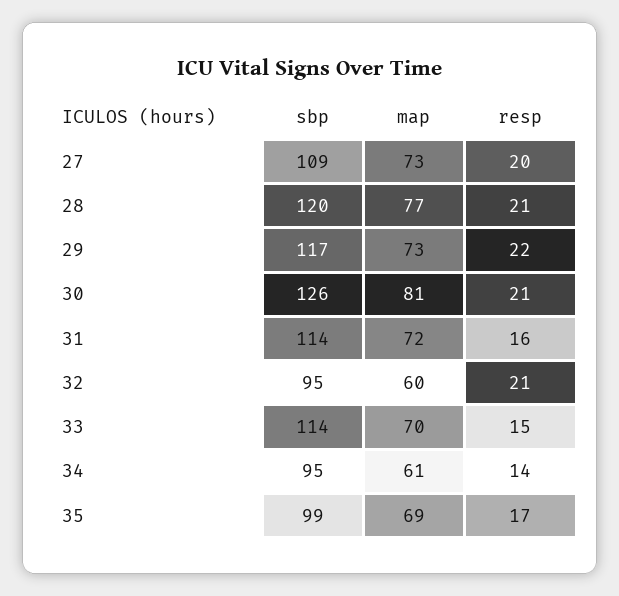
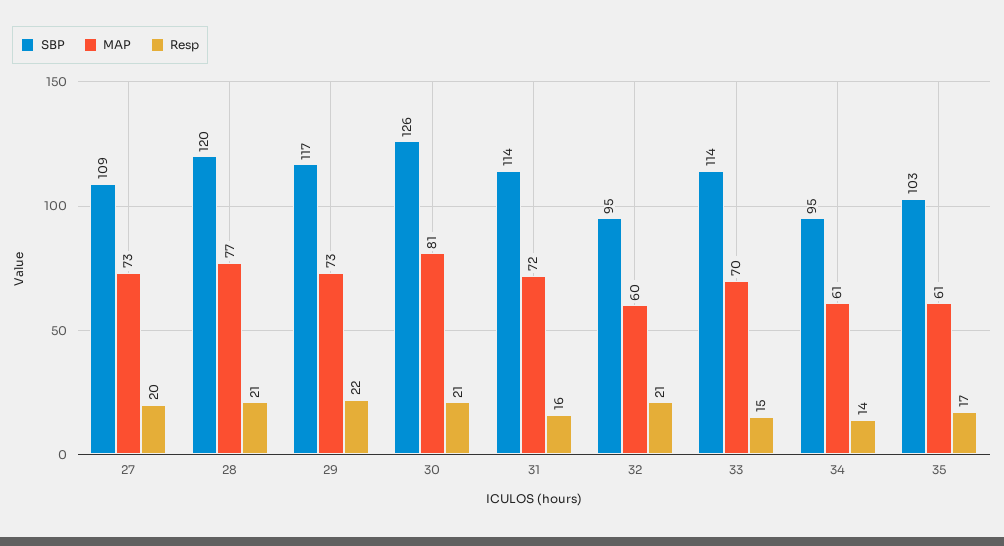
sbp, 35: 99 -> 103
map, 35: 69 -> 61

